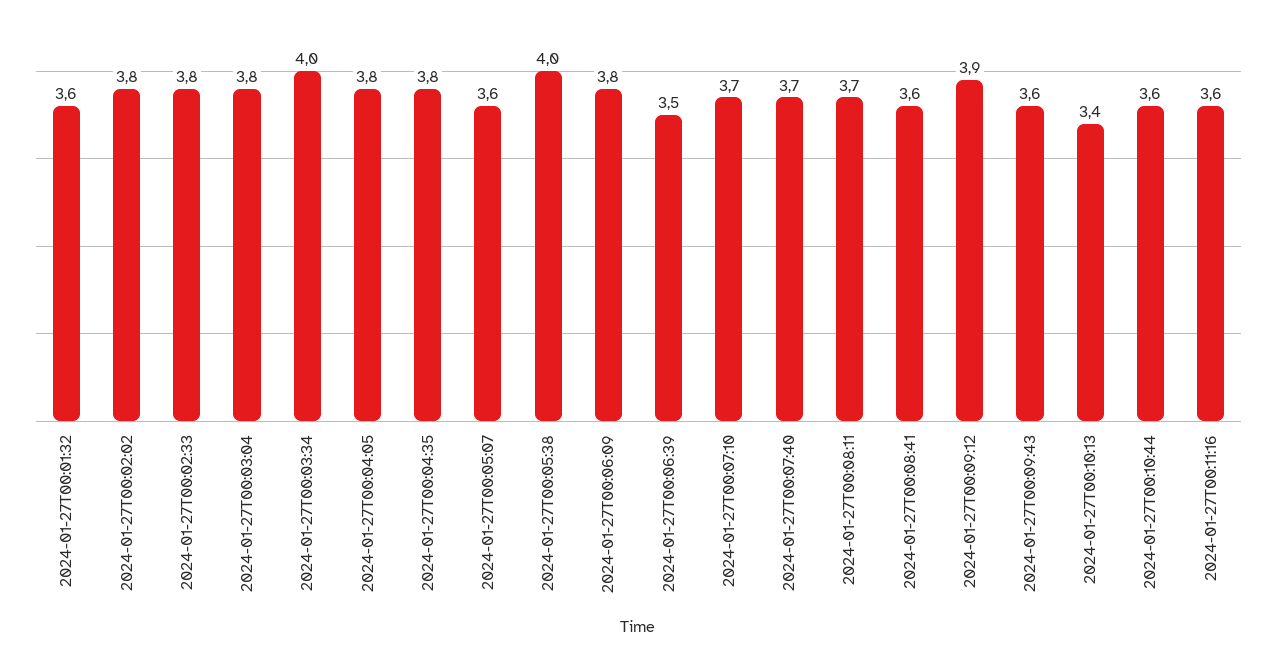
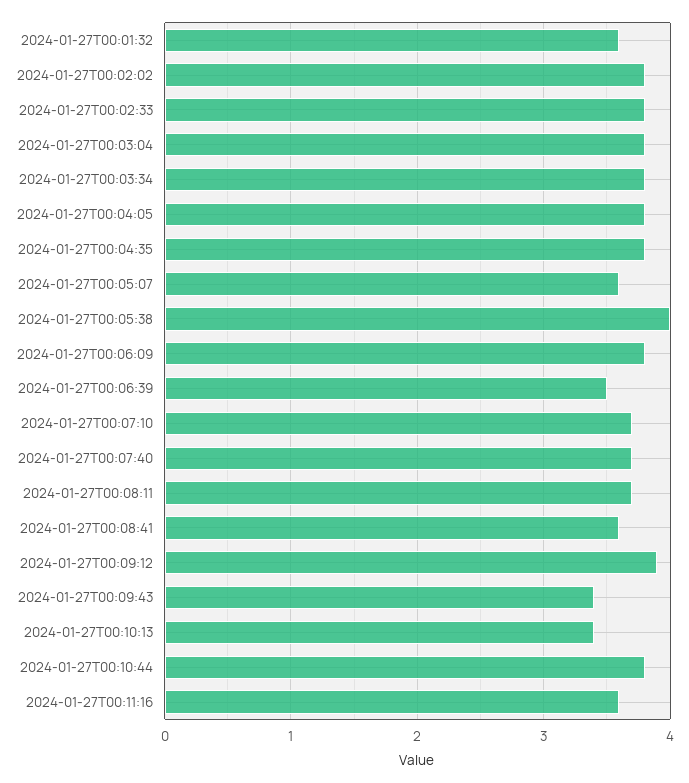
2024-01-27T00:03:34: 4 -> 3.8
2024-01-27T00:09:43: 3.6 -> 3.4
2024-01-27T00:10:44: 3.6 -> 3.8

